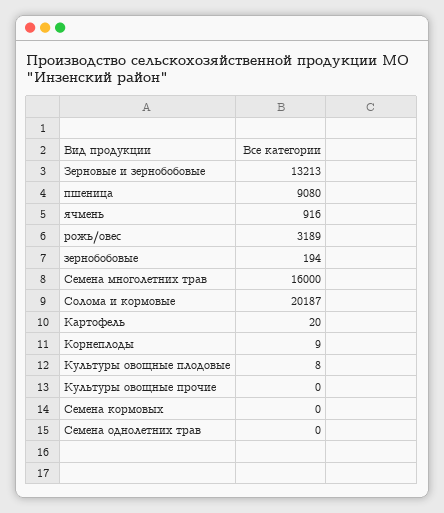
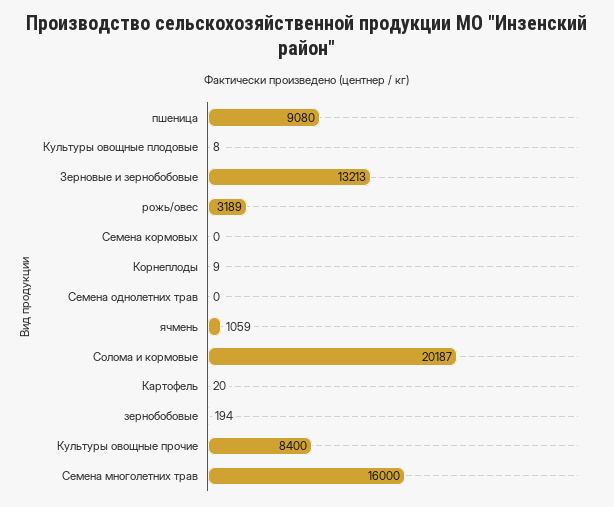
ячмень: 916 -> 1059
Культуры овощные прочие: 0 -> 8400

